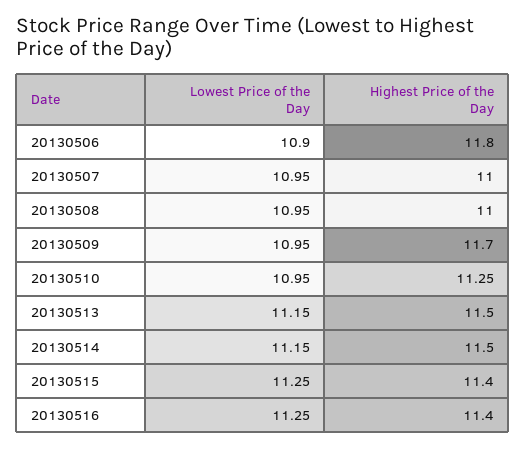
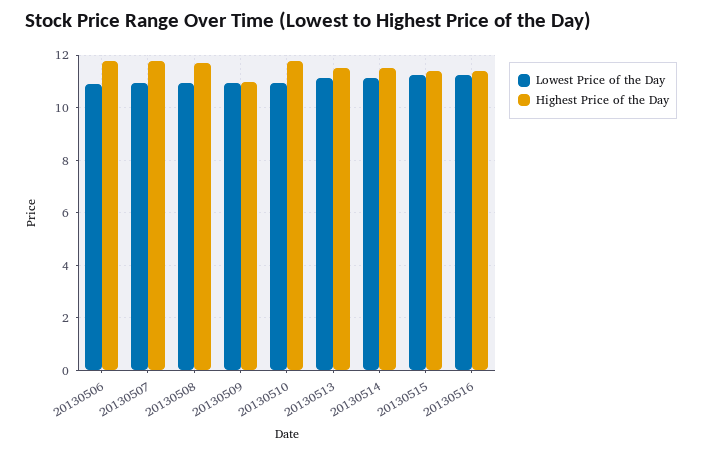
Highest Price of the Day, 20130507: 11 -> 11.75
Highest Price of the Day, 20130508: 11 -> 11.75
Highest Price of the Day, 20130509: 11.7 -> 11
Highest Price of the Day, 20130510: 11.25 -> 11.75

